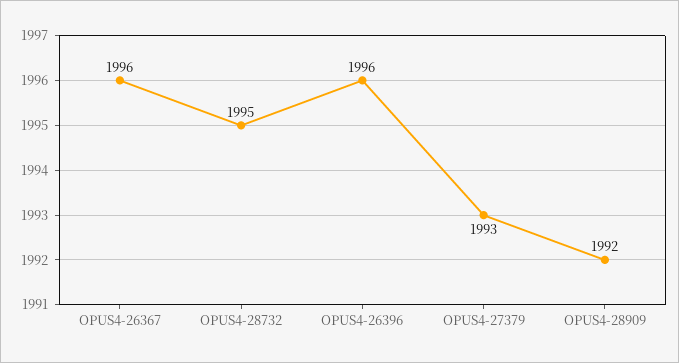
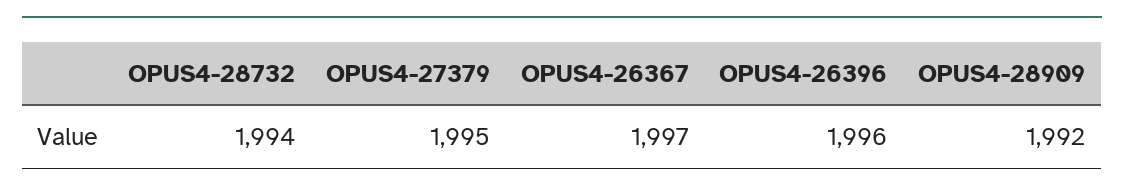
OPUS4-26367: 1996 -> 1997
OPUS4-28732: 1995 -> 1994
OPUS4-27379: 1993 -> 1995

